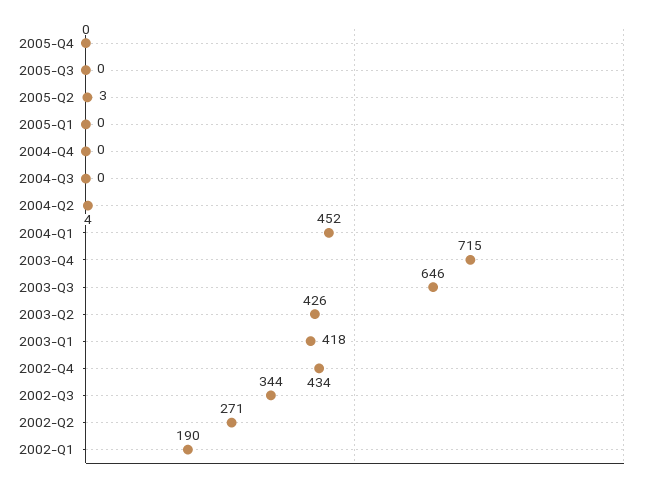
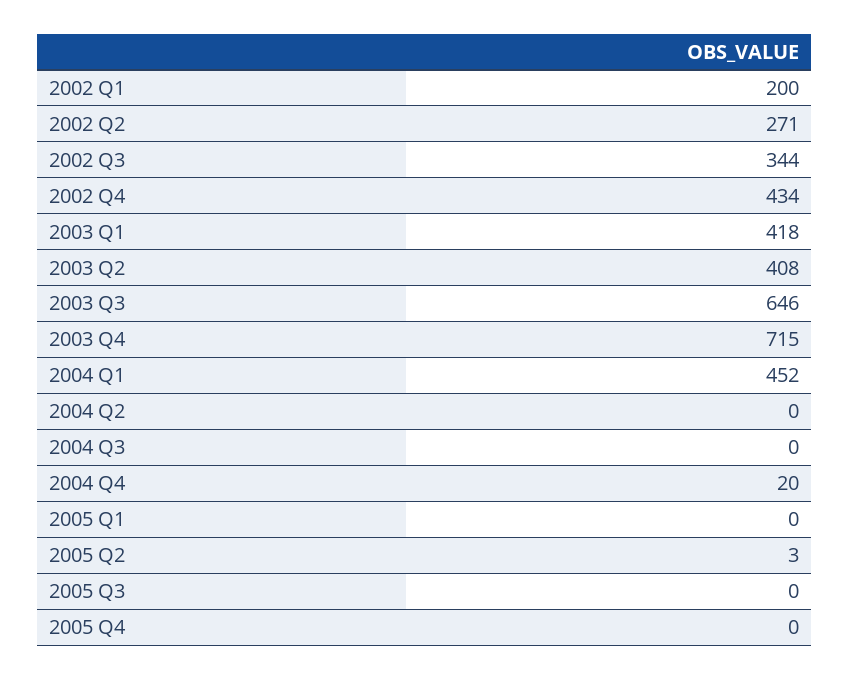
2004-Q4: 0 -> 20
2004-Q2: 4 -> 0
2003-Q2: 426 -> 408
2002-Q1: 190 -> 200

